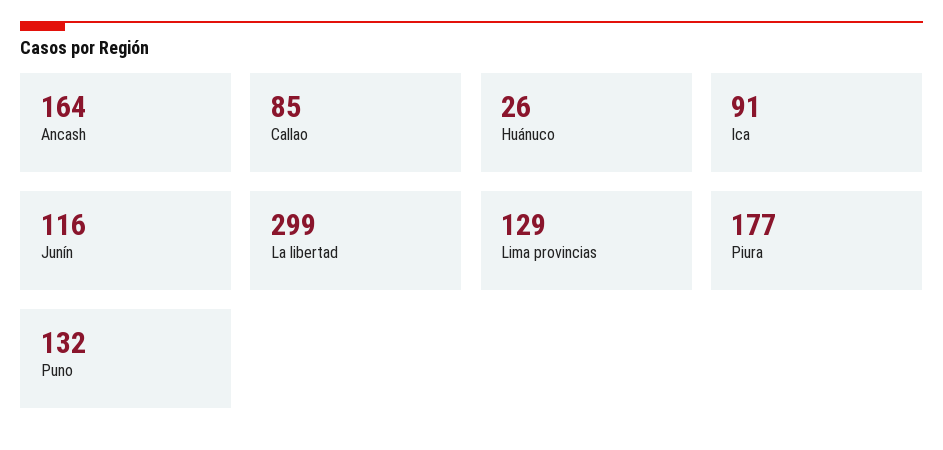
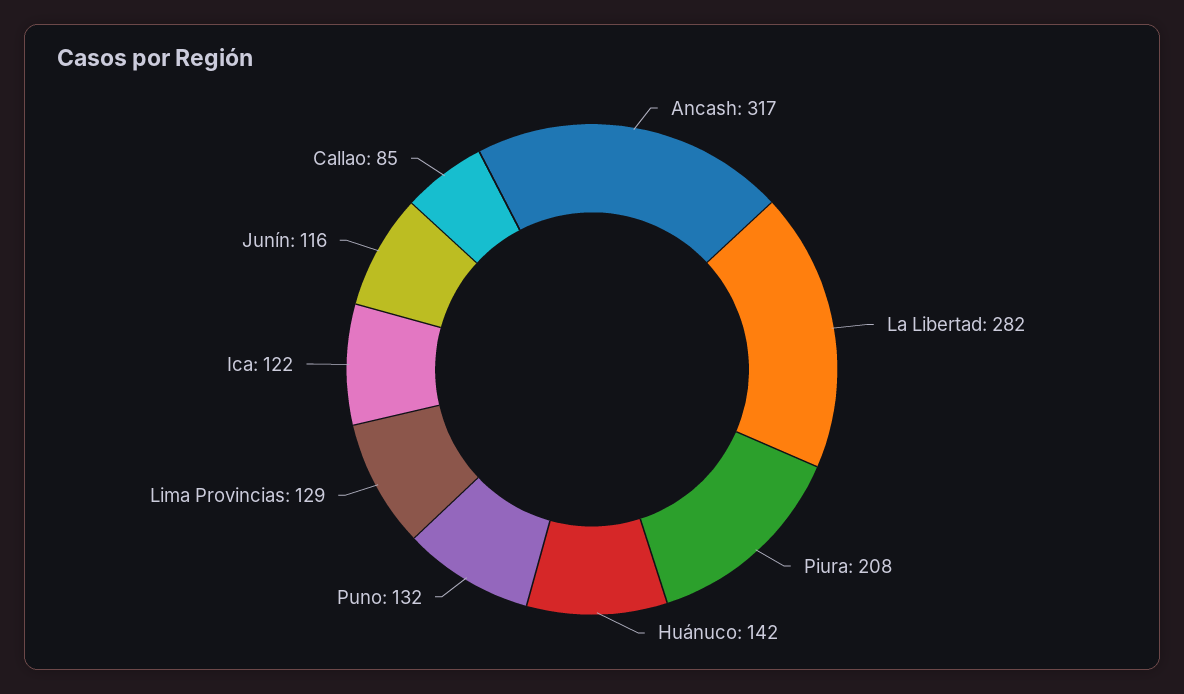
Ancash: 164 -> 317
Huánuco: 26 -> 142
Ica: 91 -> 122
La libertad: 299 -> 282
Piura: 177 -> 208

